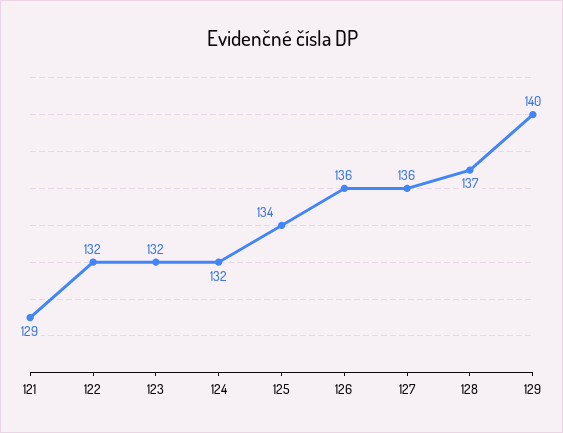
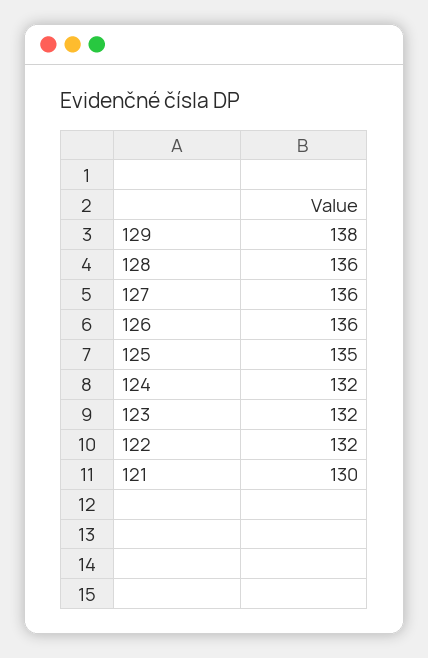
121: 129 -> 130
125: 134 -> 135
128: 137 -> 136
129: 140 -> 138

